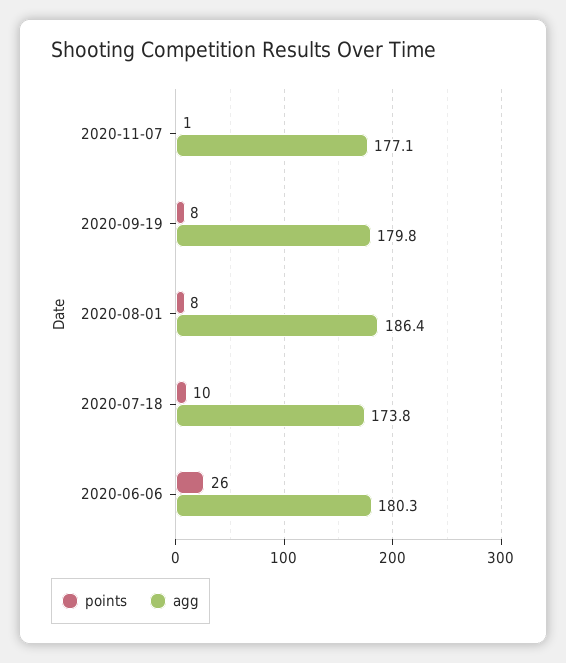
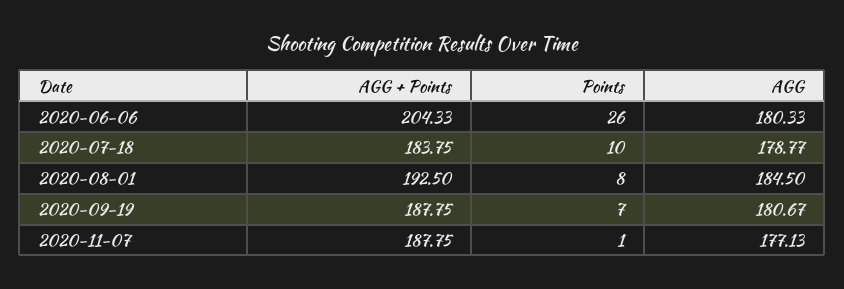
points, 2020-09-19: 8 -> 7
agg, 2020-09-19: 179.8 -> 180.67
agg, 2020-08-01: 186.4 -> 184.5
agg, 2020-07-18: 173.8 -> 178.77
AGG + Points, 2020-06-06: none -> 204.33
AGG + Points, 2020-07-18: none -> 183.75
AGG + Points, 2020-08-01: none -> 192.5
AGG + Points, 2020-09-19: none -> 187.75
AGG + Points, 2020-11-07: none -> 187.75

